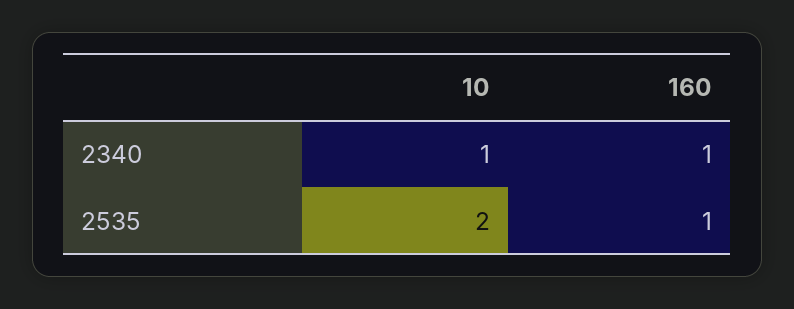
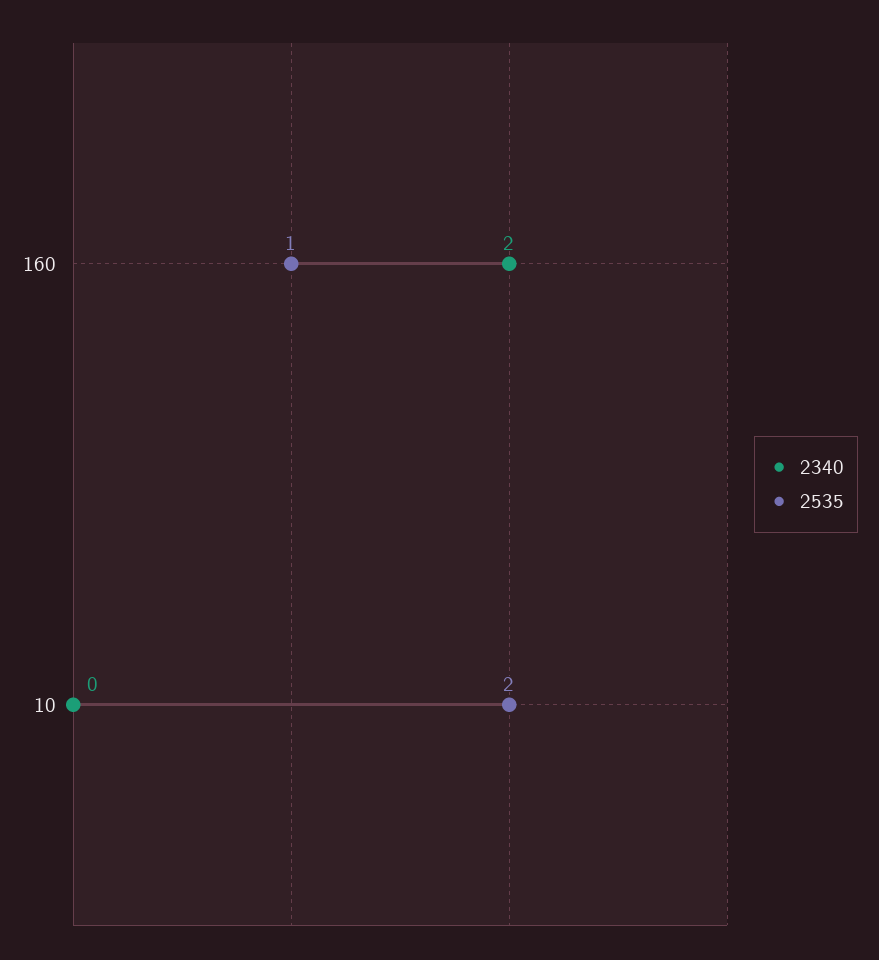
2340, 10: 1 -> 0
2340, 160: 1 -> 2

